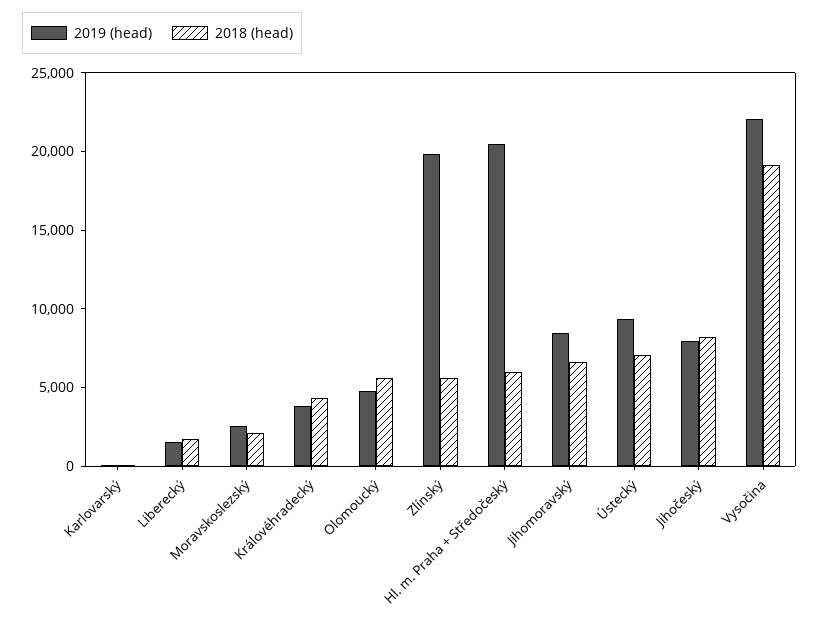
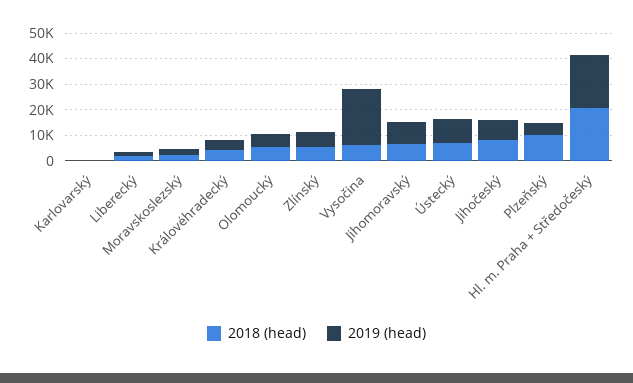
2019 (head), Zlínský: 20000 -> 5000
2018 (head), Hl. m. Praha + Středočeský: 6000 -> 20000
2018 (head), Vysočina: 19000 -> 5000
2018 (head), Plzeňský: none -> 10000
2019 (head), Plzeňský: none -> 5000

